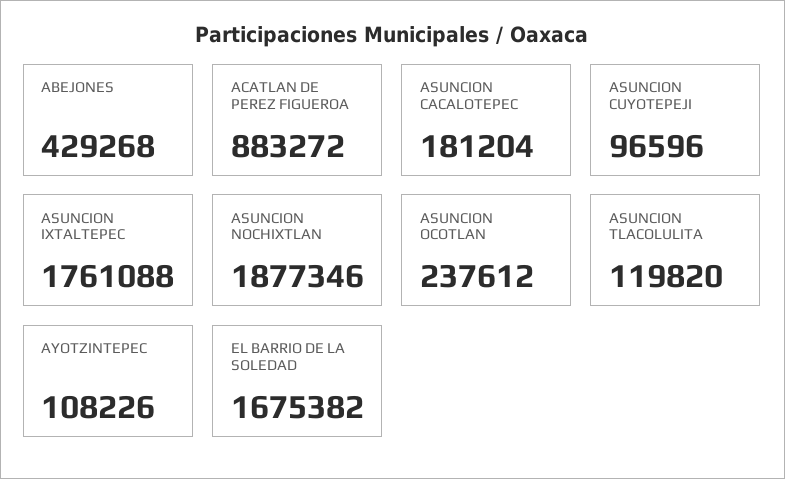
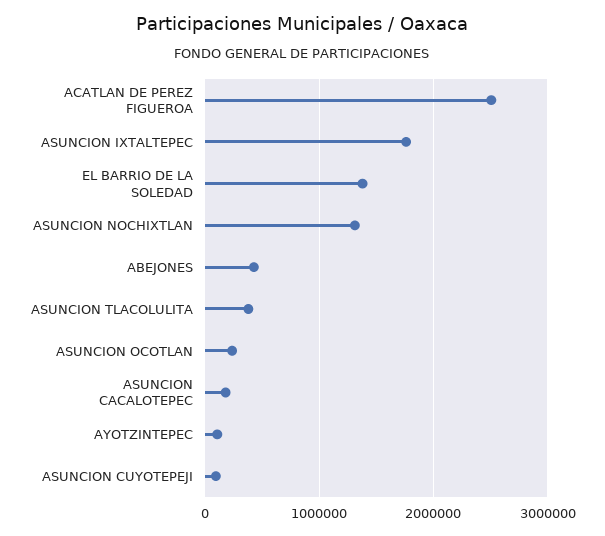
ACATLAN DE PEREZ FIGUEROA: 883272 -> 2500000
ASUNCION NOCHIXTLAN: 1877346 -> 1300000
ASUNCION TLACOLULITA: 119820 -> 400000
EL BARRIO DE LA SOLEDAD: 1675382 -> 1400000

